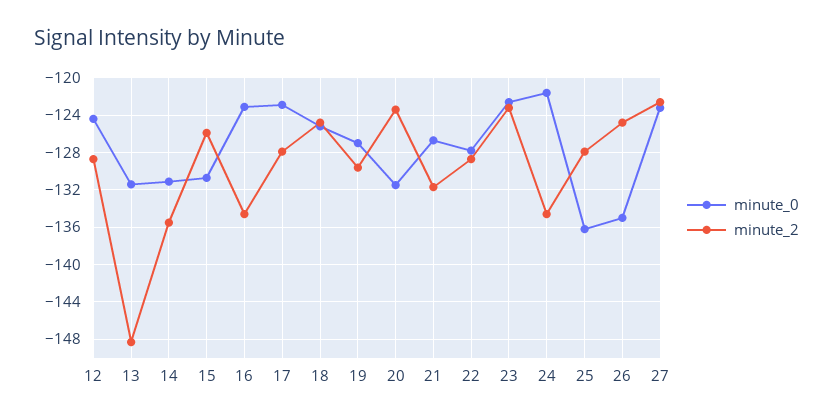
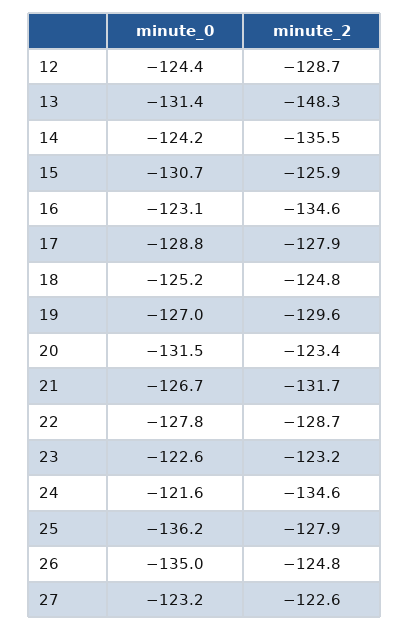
minute_0, 14: -131 -> -124.2
minute_0, 17: -123 -> -128.8

